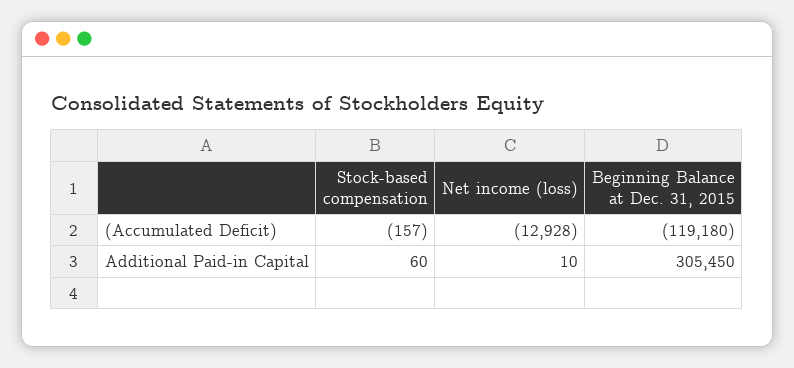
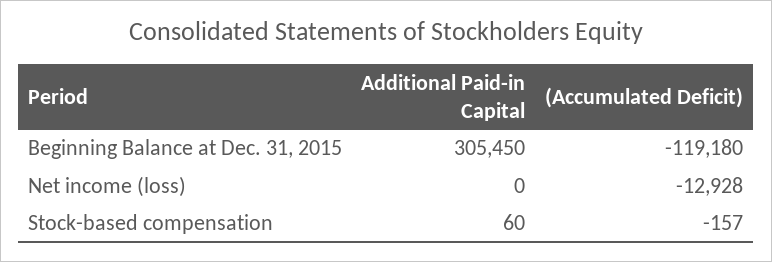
Net income (loss), Additional Paid-in Capital: 10 -> 0

